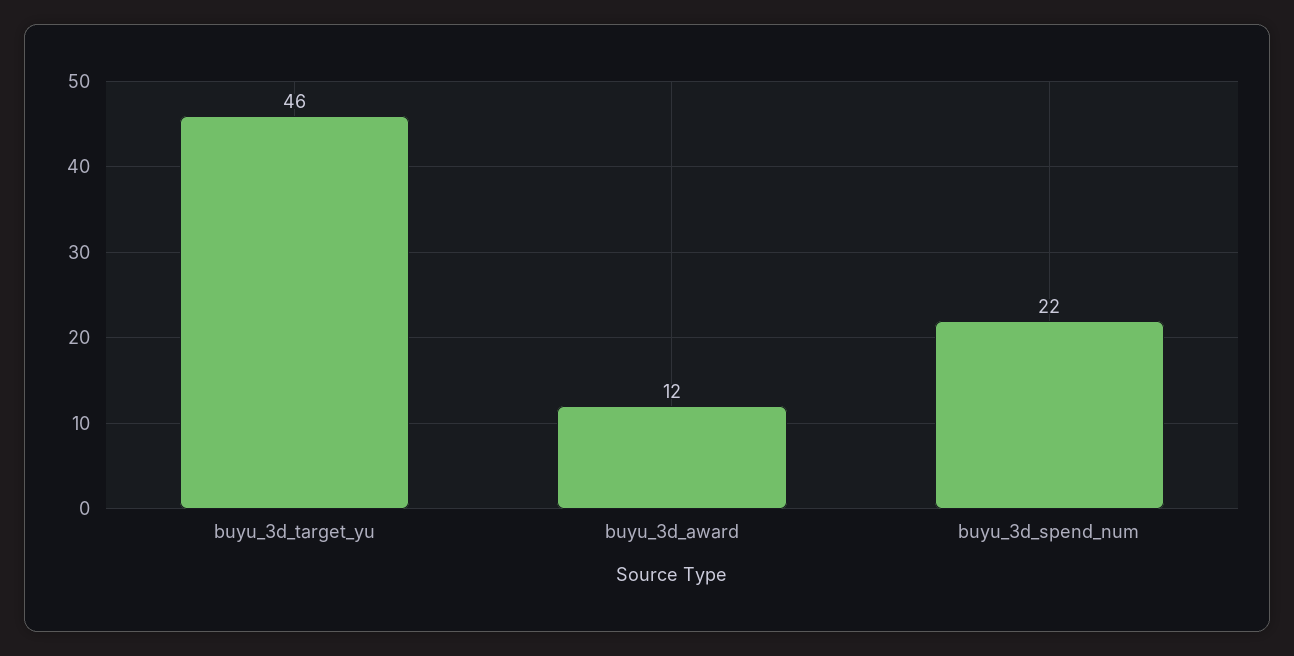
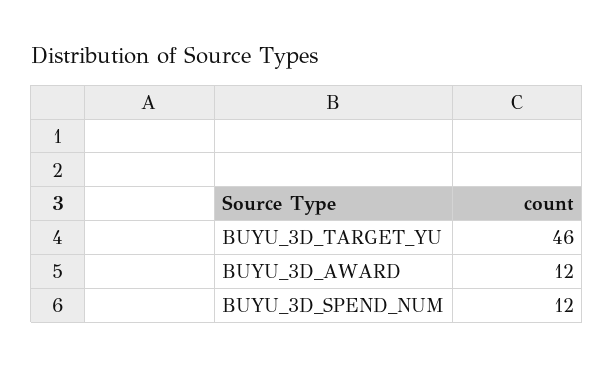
buyu_3d_spend_num: 22 -> 12

